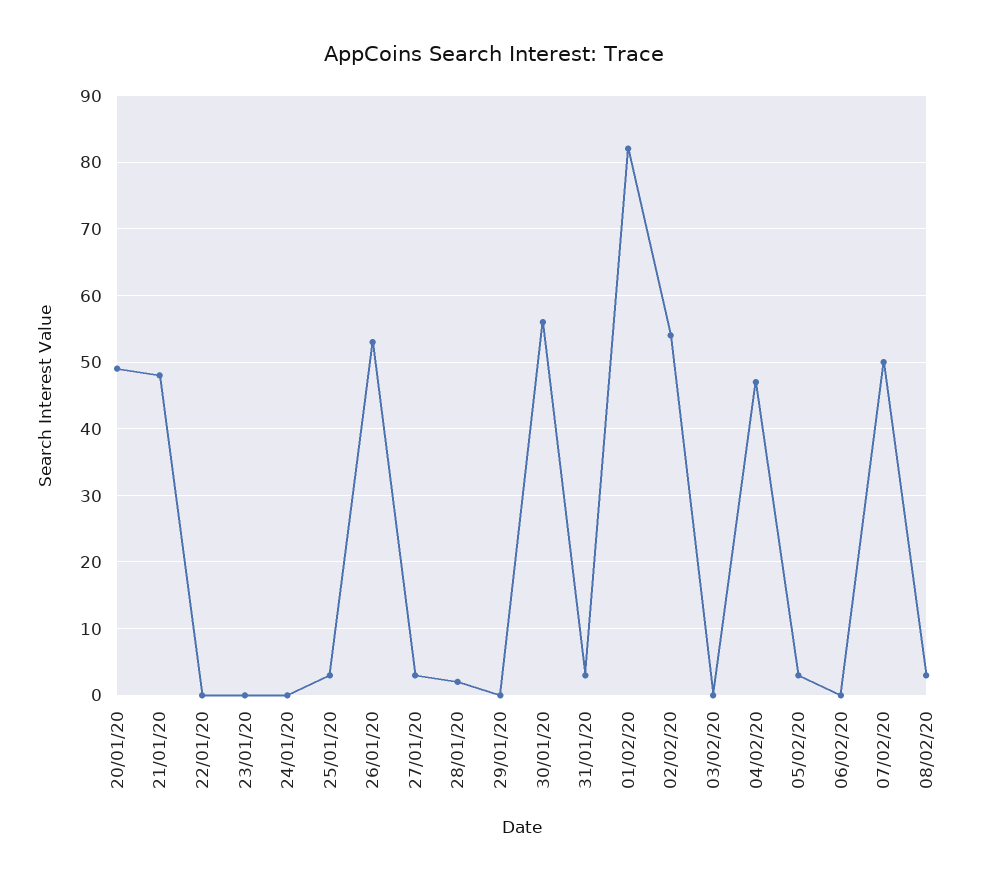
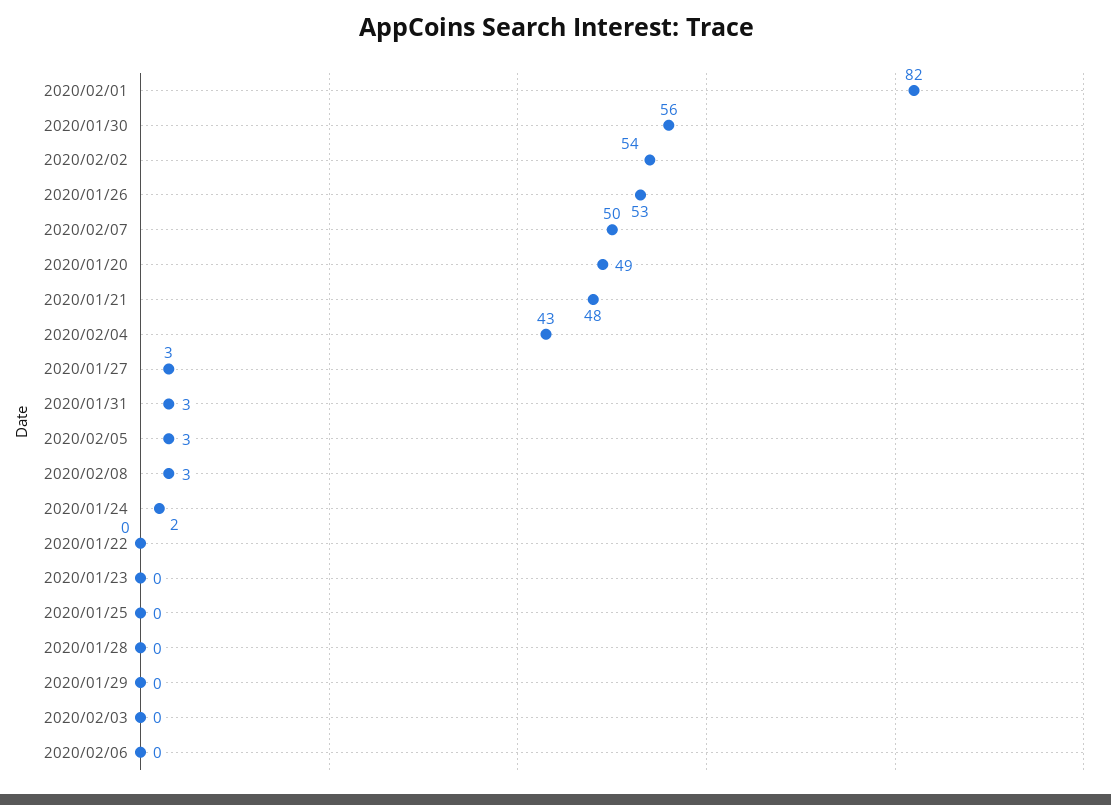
24/01/20: 0 -> 2
25/01/20: 3 -> 0
28/01/20: 2 -> 0
04/02/20: 47 -> 43

